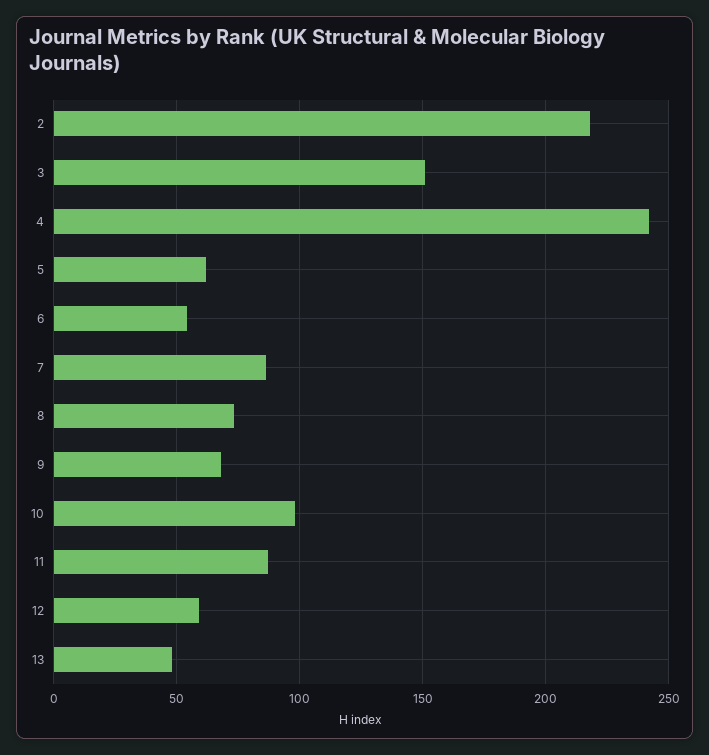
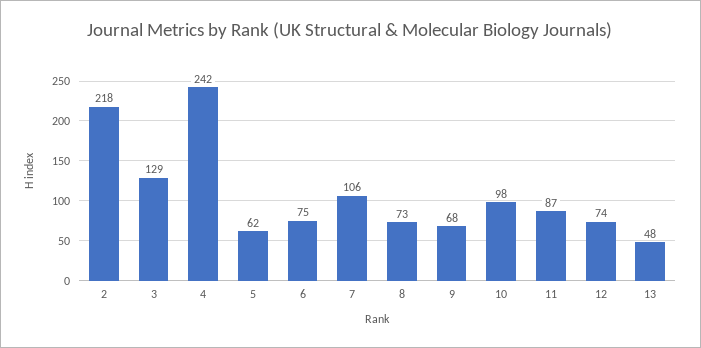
3: 150 -> 129
6: 55 -> 75
7: 85 -> 106
12: 60 -> 74

